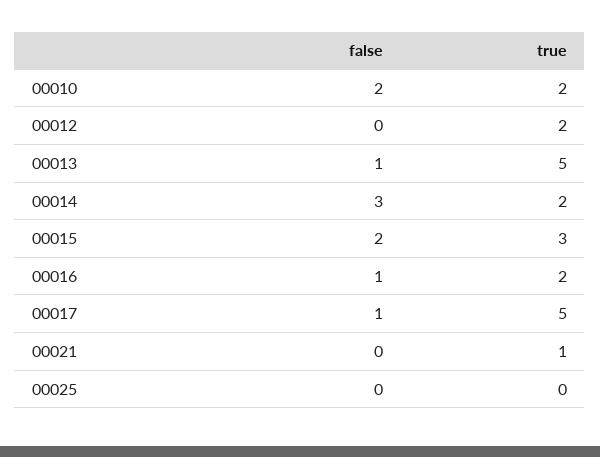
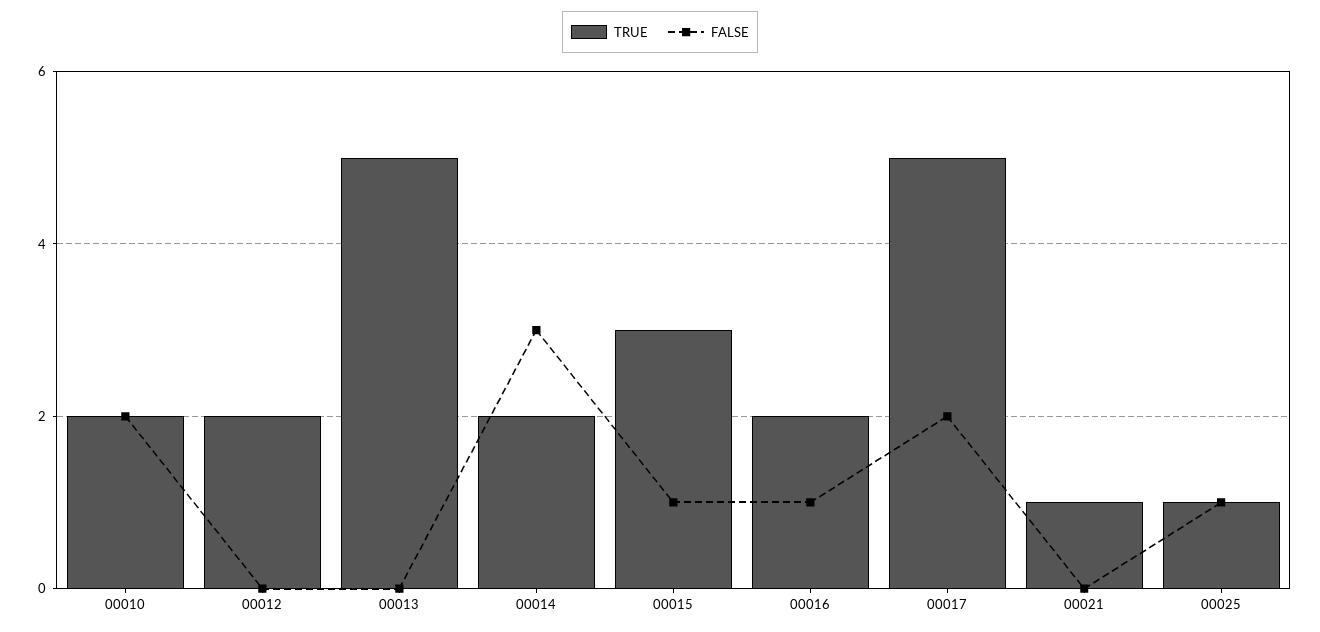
false, 00013: 1 -> 0
false, 00015: 2 -> 1
false, 00017: 1 -> 2
false, 00025: 0 -> 1
true, 00025: 0 -> 1

